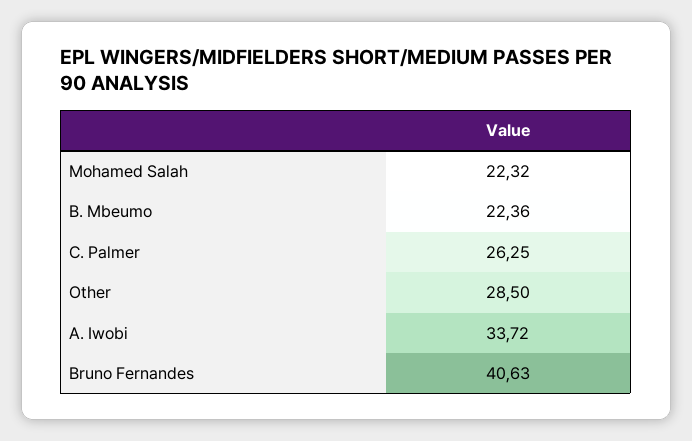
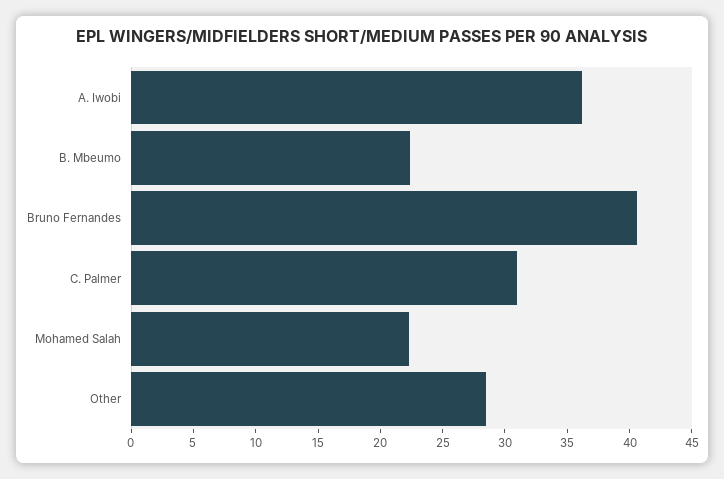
C. Palmer: 26.25 -> 31
A. Iwobi: 33.72 -> 36

